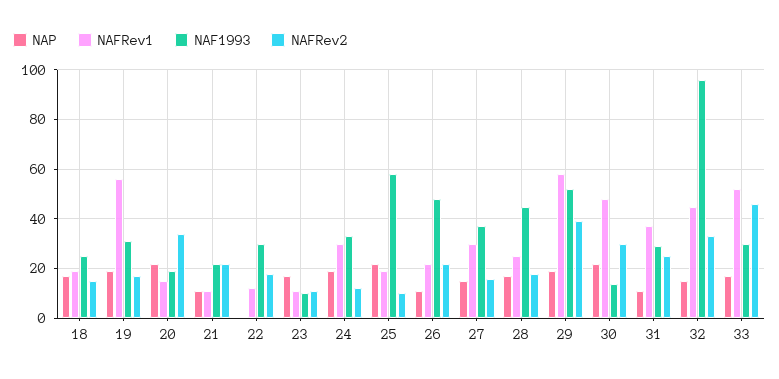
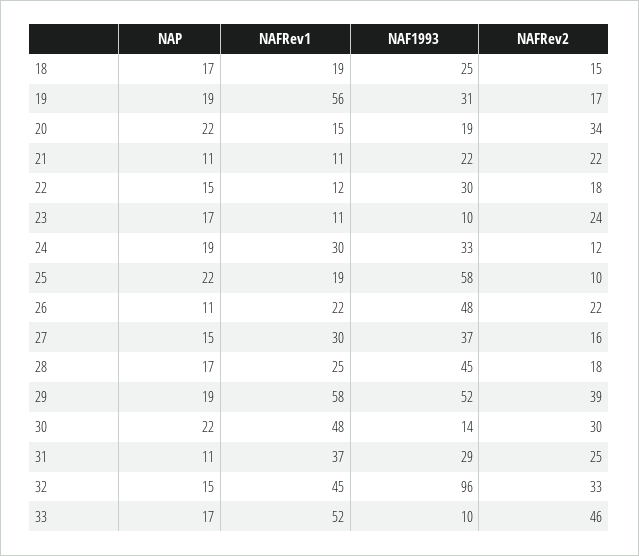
NAP, 22: 0 -> 15
NAFRev2, 23: 10 -> 24
NAF1993, 33: 30 -> 10

